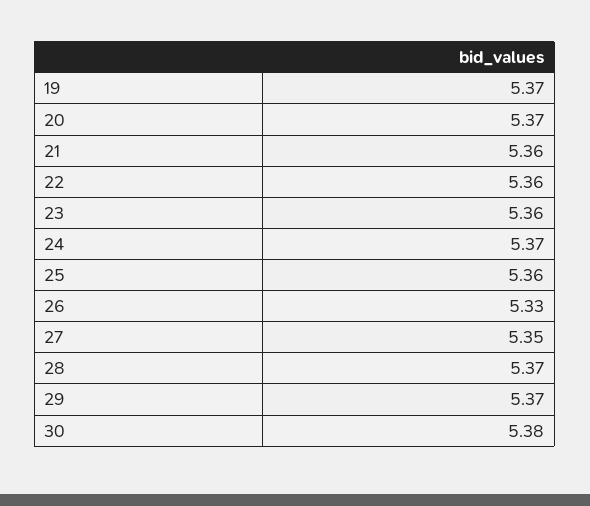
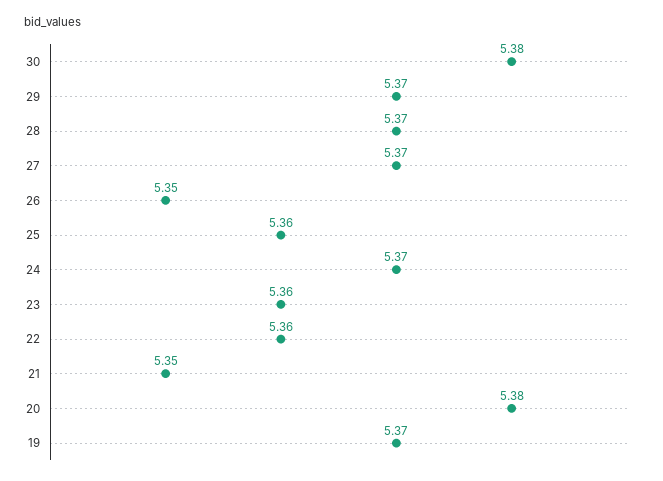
20: 5.37 -> 5.38
21: 5.36 -> 5.35
26: 5.33 -> 5.35
27: 5.35 -> 5.37

